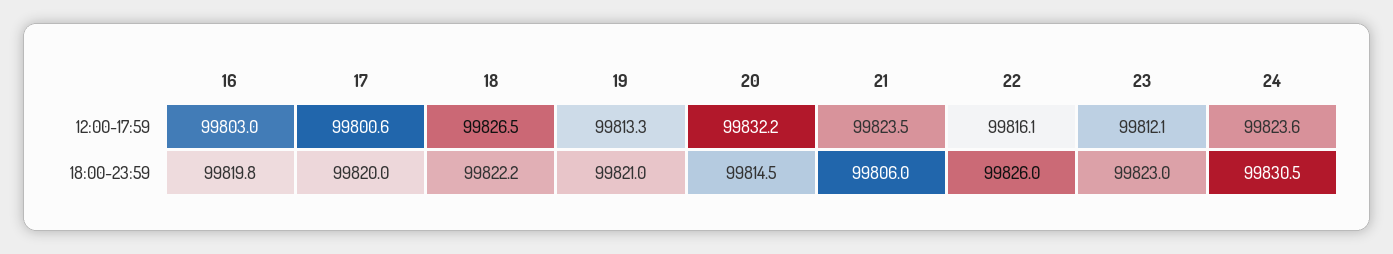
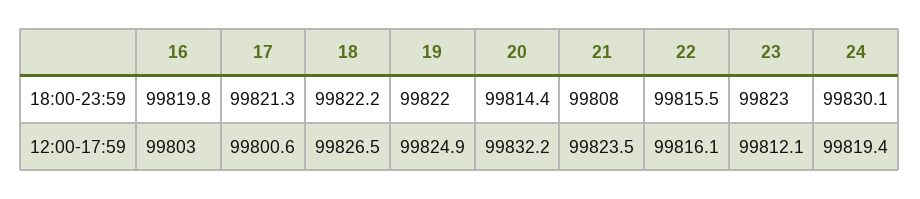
19, 12:00-17:59: 99813.3 -> 99824.9
24, 12:00-17:59: 99823.6 -> 99819.4
17, 18:00-23:59: 99820 -> 99821.3
19, 18:00-23:59: 99821 -> 99822
20, 18:00-23:59: 99814.5 -> 99814.4
21, 18:00-23:59: 99806 -> 99808
22, 18:00-23:59: 99826 -> 99815.5
24, 18:00-23:59: 99830.5 -> 99830.1

